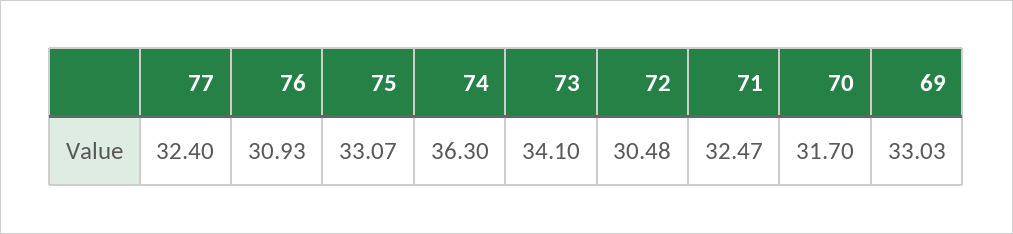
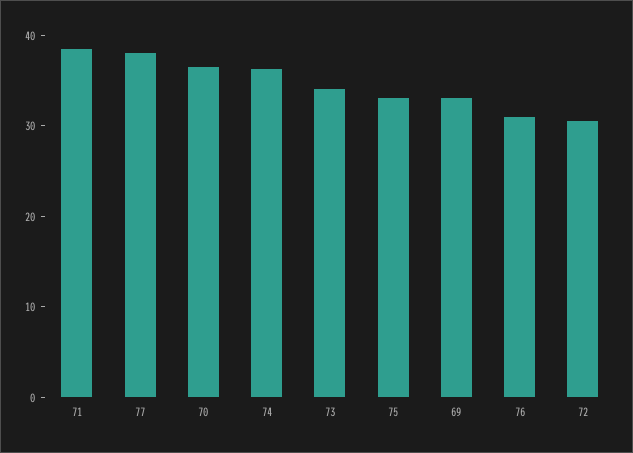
77: 32.4 -> 38
71: 32.47 -> 38
70: 31.7 -> 36

